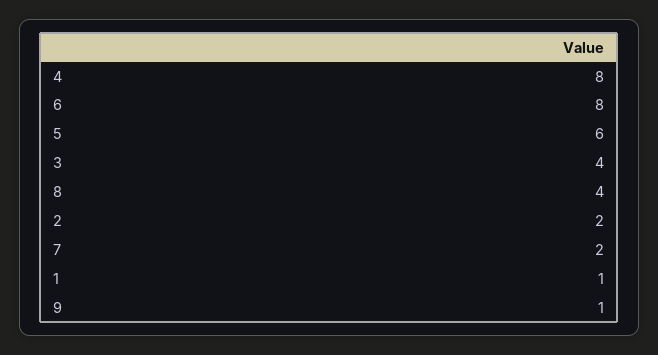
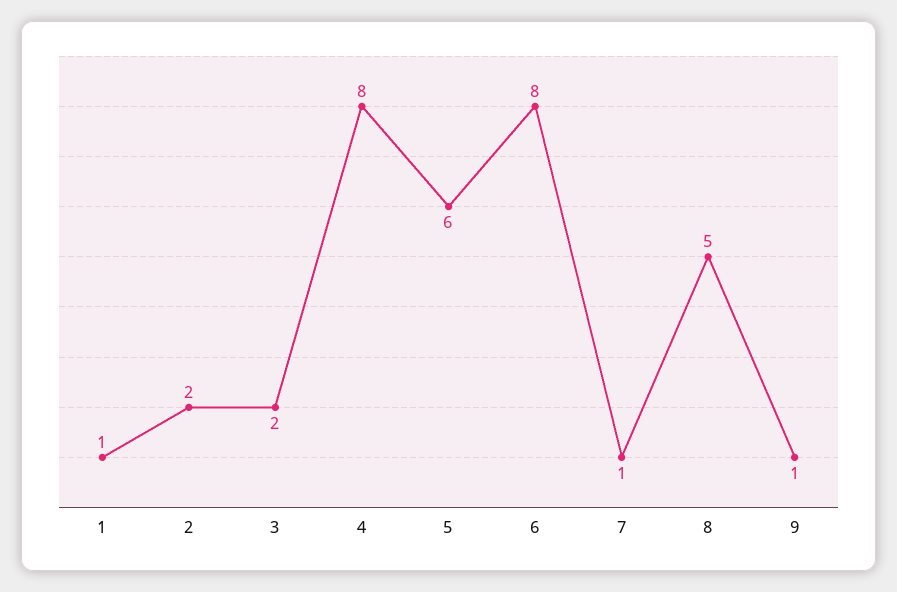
3: 4 -> 2
8: 4 -> 5
7: 2 -> 1

